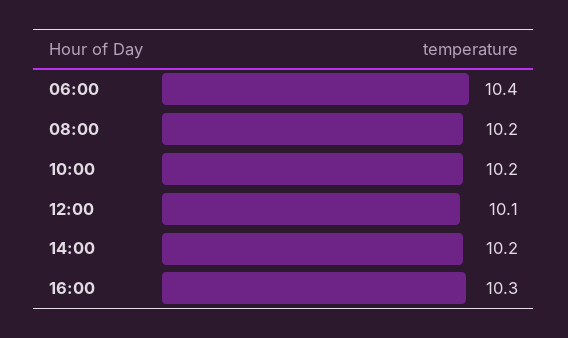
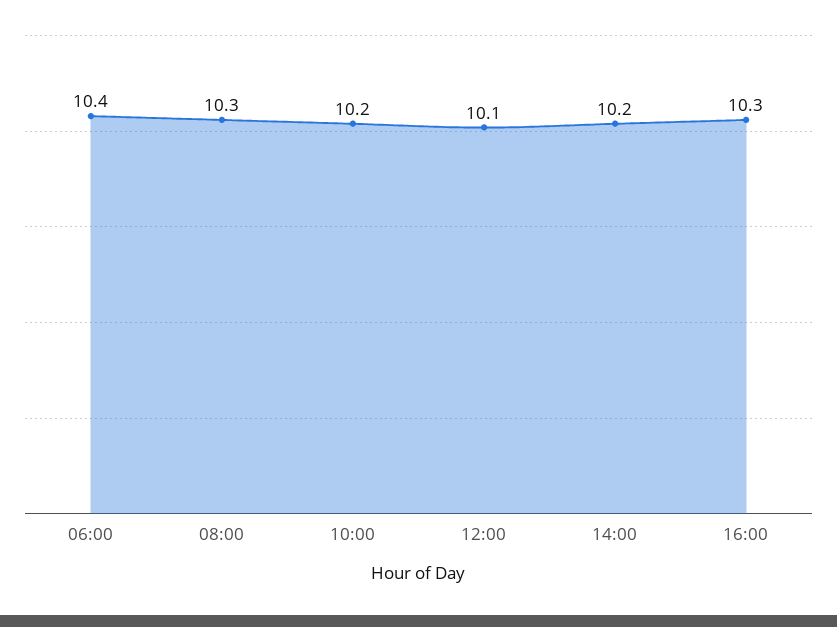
08:00: 10.2 -> 10.3

